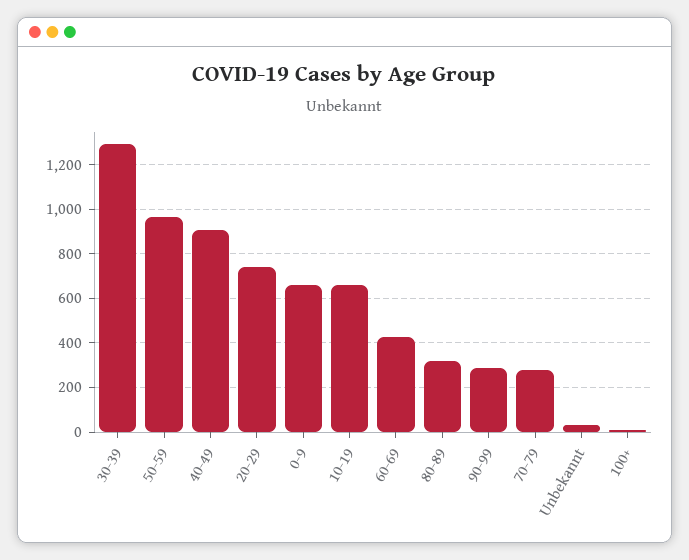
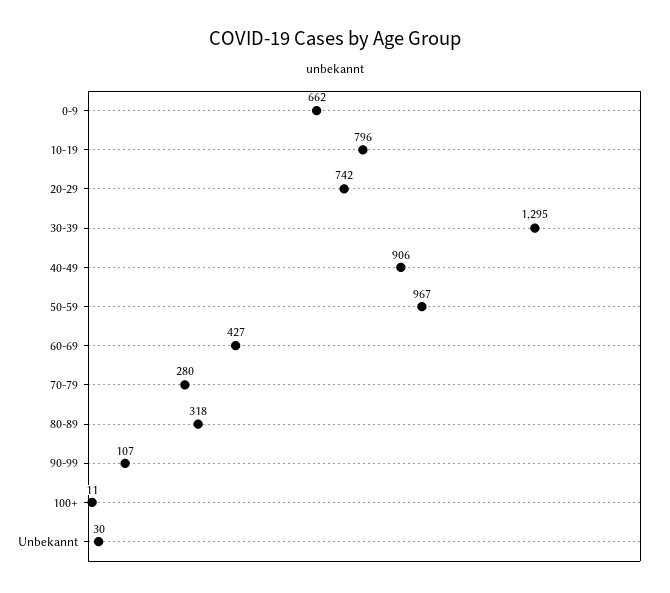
10-19: 650 -> 796
90-99: 300 -> 107

